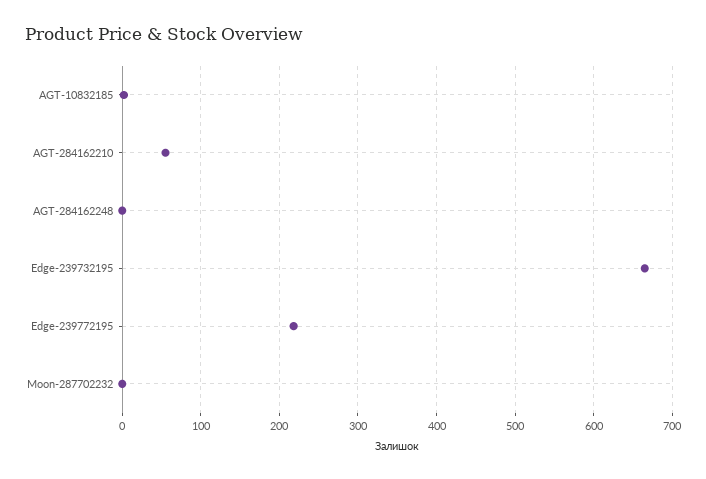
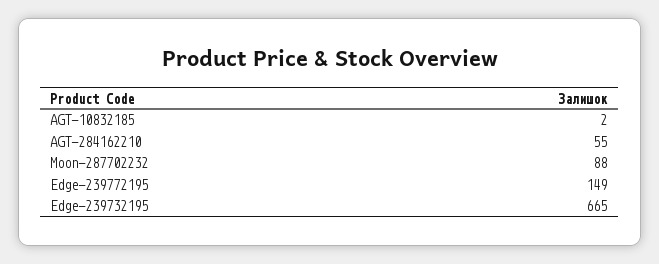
AGT-284162248: 0 -> none
Edge-239772195: 220 -> 149
Moon-287702232: 0 -> 88

